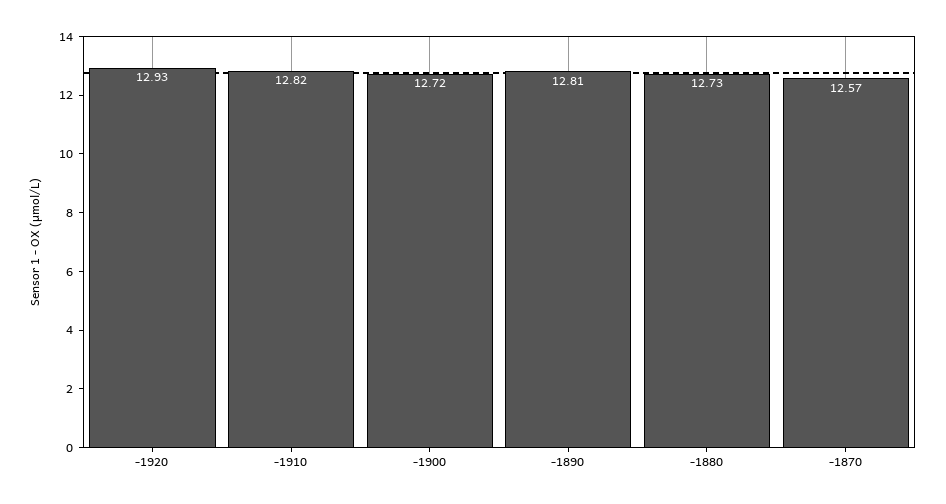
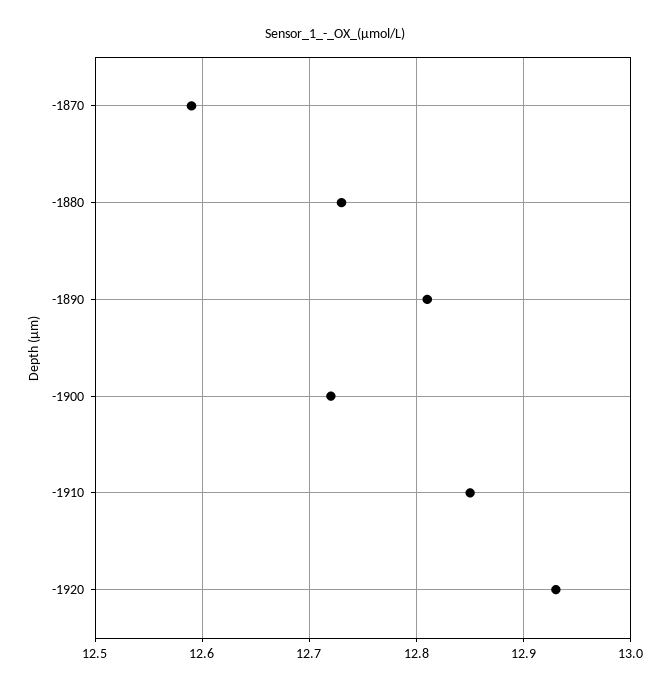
-1910: 12.82 -> 12.85
-1870: 12.57 -> 12.59

